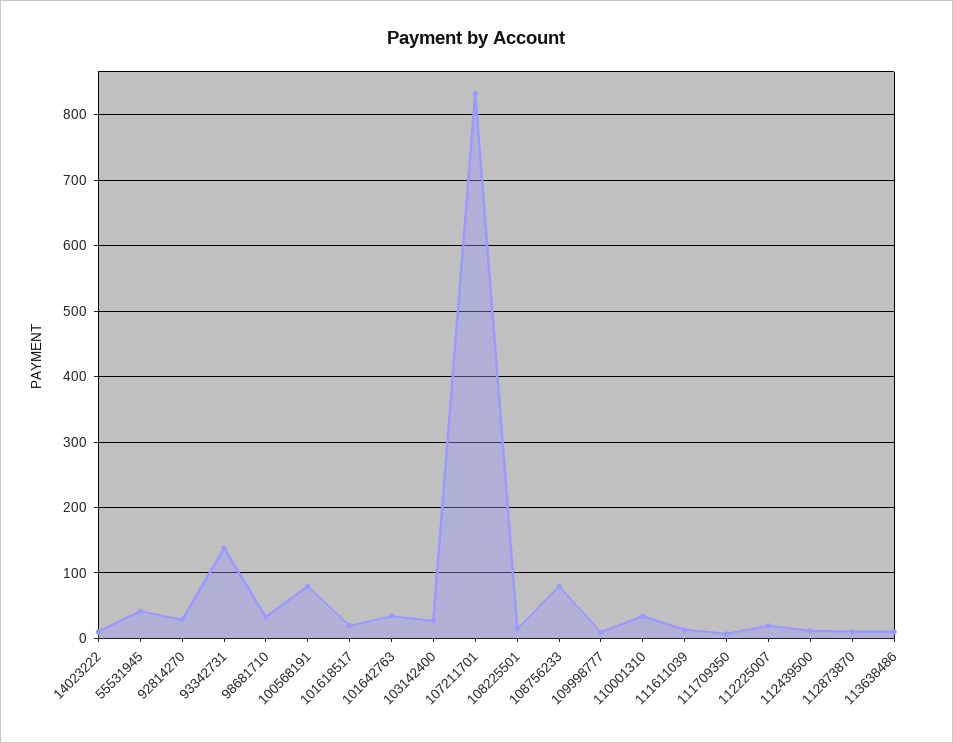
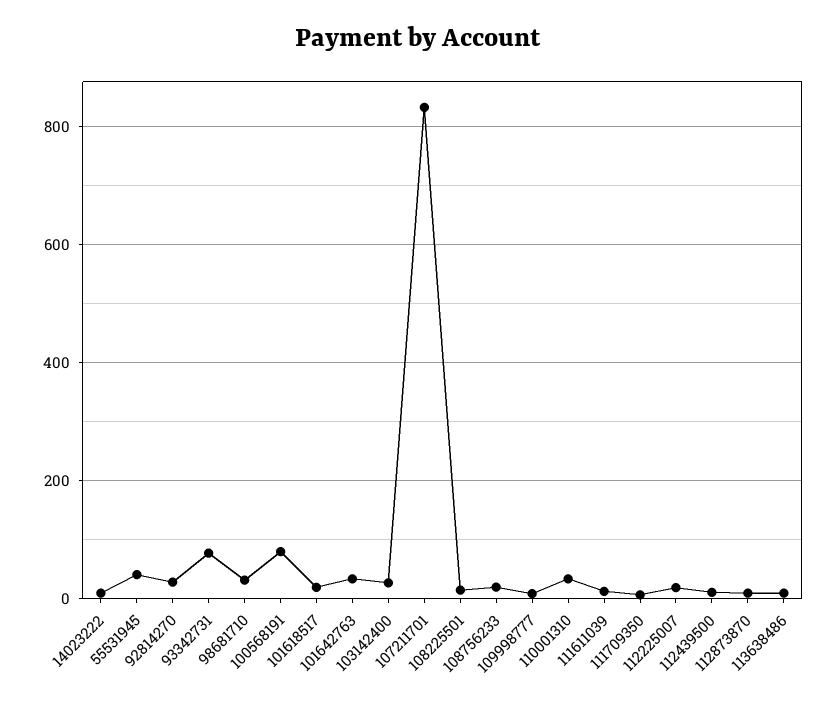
93342731: 140 -> 80
108756233: 80 -> 20

